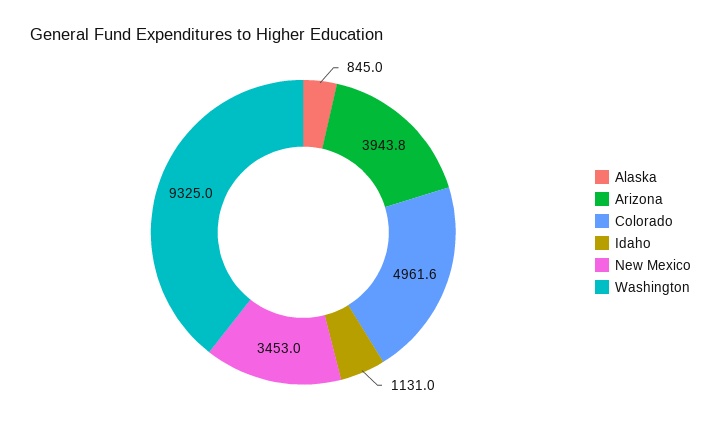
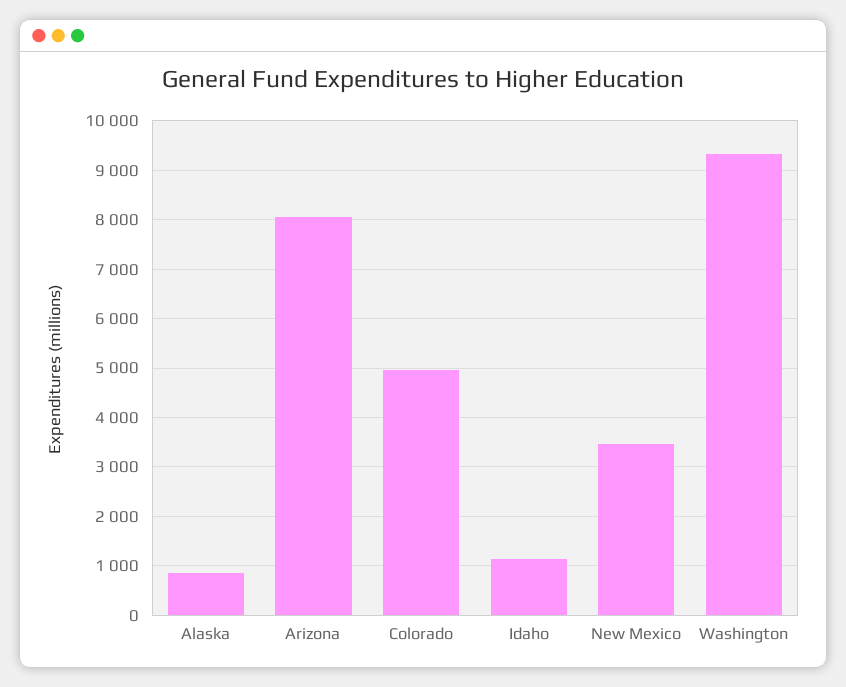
Arizona: 3943.8 -> 8000

